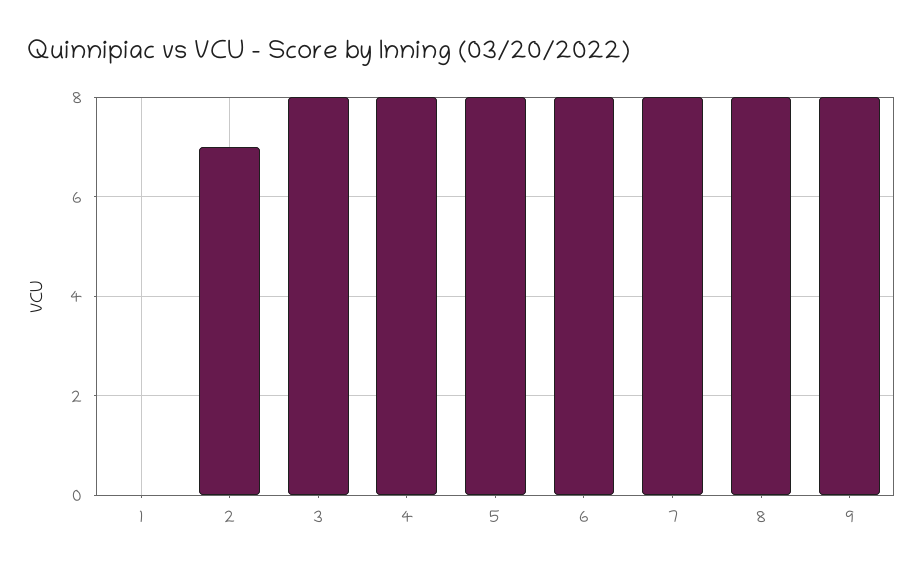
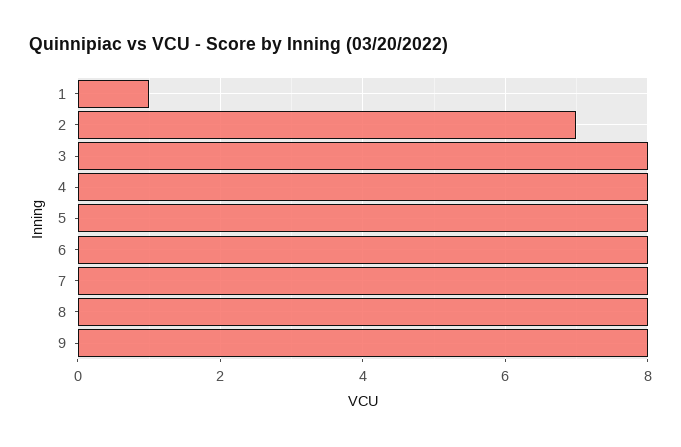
1: 0 -> 1

